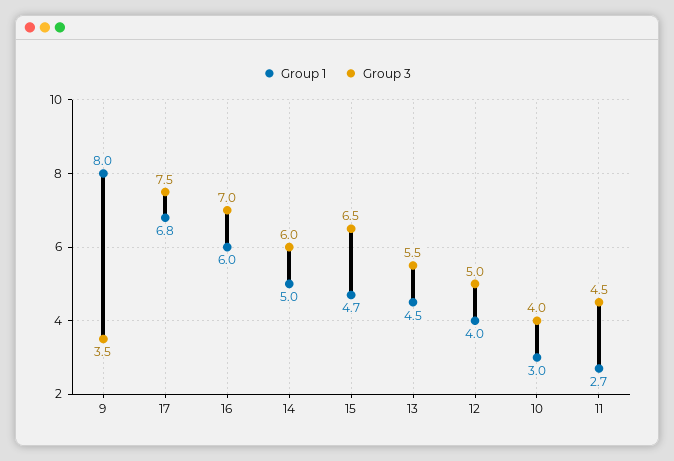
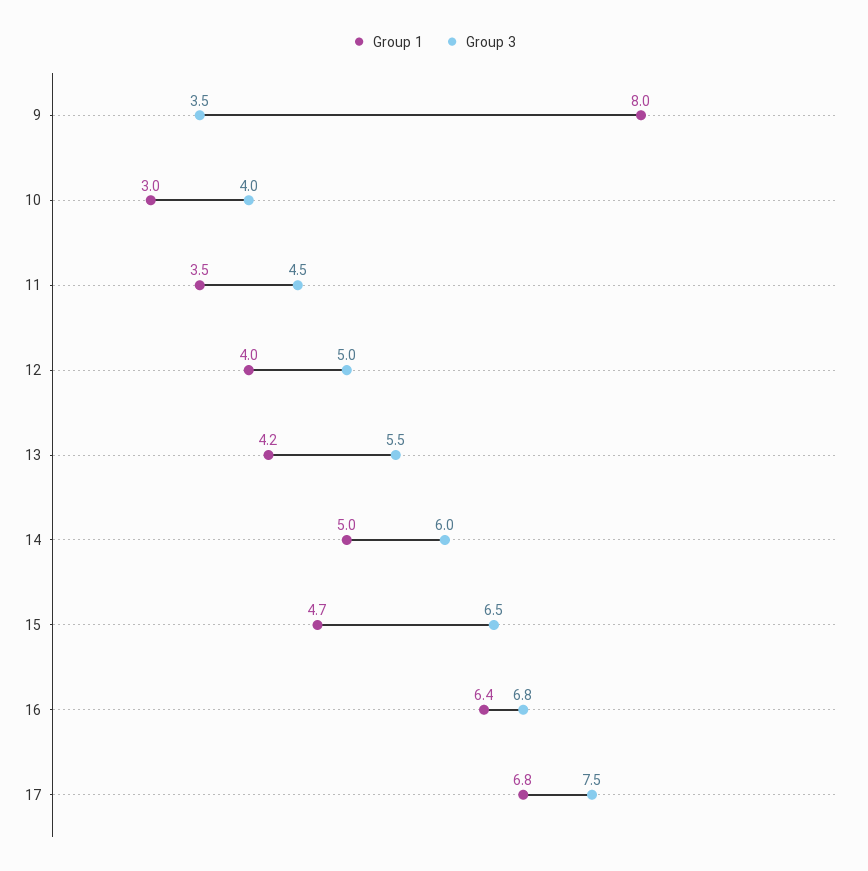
Group 1, 16: 6 -> 6.4
Group 3, 16: 7 -> 6.8
Group 1, 13: 4.5 -> 4.2
Group 1, 11: 2.7 -> 3.5

